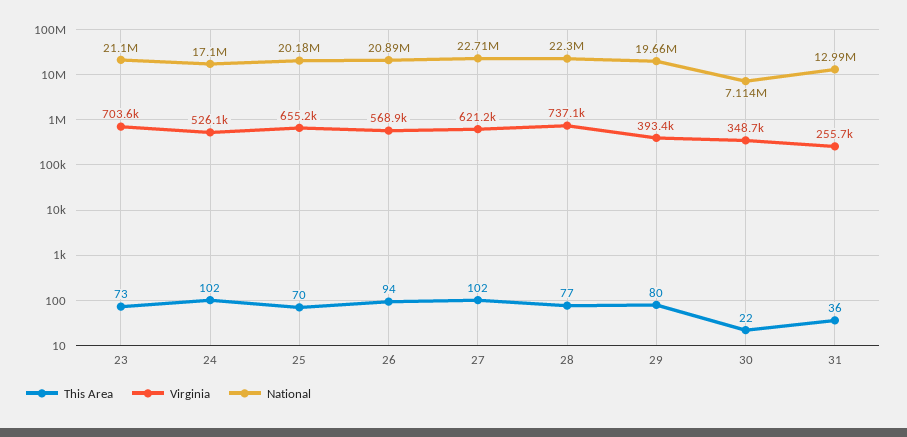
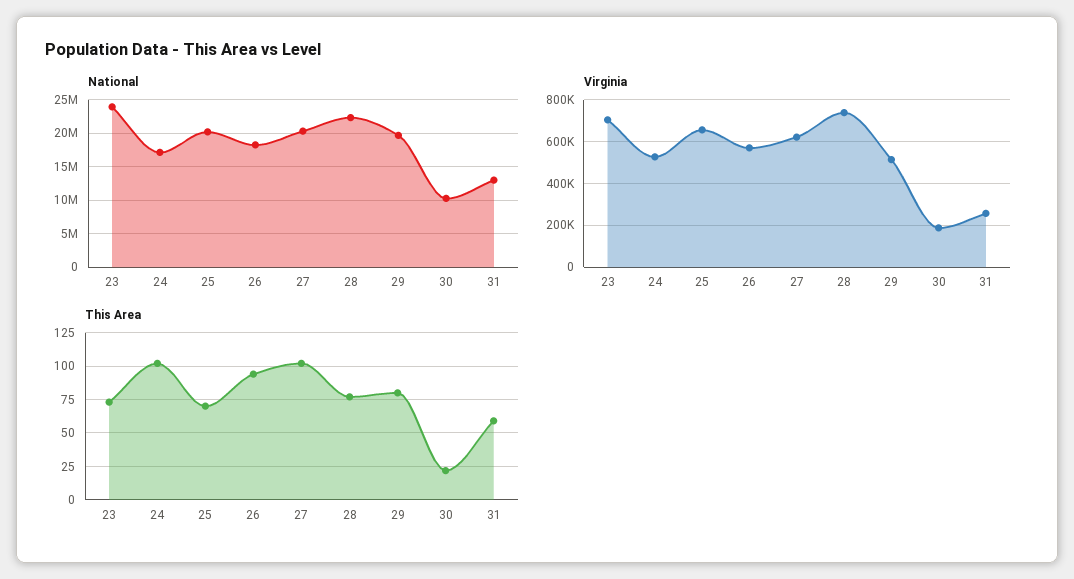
National, 23: 21100000 -> 24000000
National, 26: 20890000 -> 18000000
National, 27: 22710000 -> 20000000
Virginia, 29: 393400 -> 500000
Virginia, 30: 348700 -> 200000
National, 30: 7114000 -> 10000000
This Area, 31: 36 -> 60

